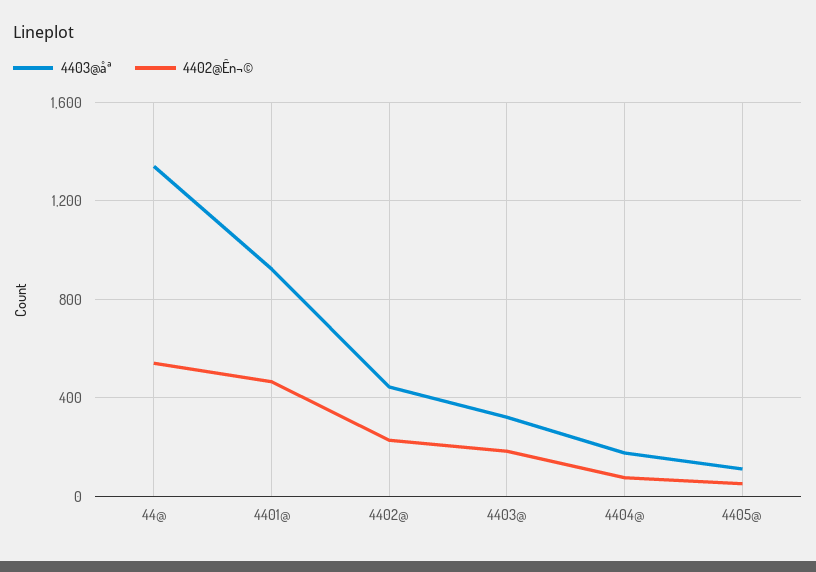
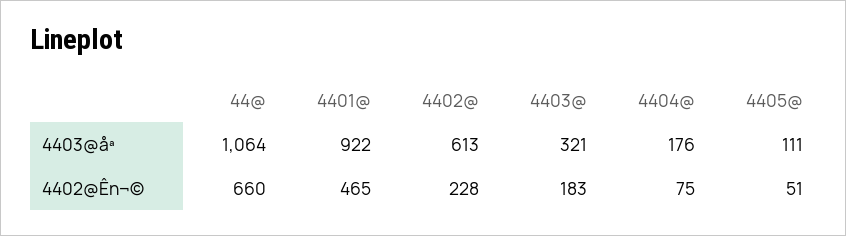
4403@åª, 44@: 1350 -> 1064
4402@Ên¬©, 44@: 550 -> 660
4403@åª, 4402@: 450 -> 613

